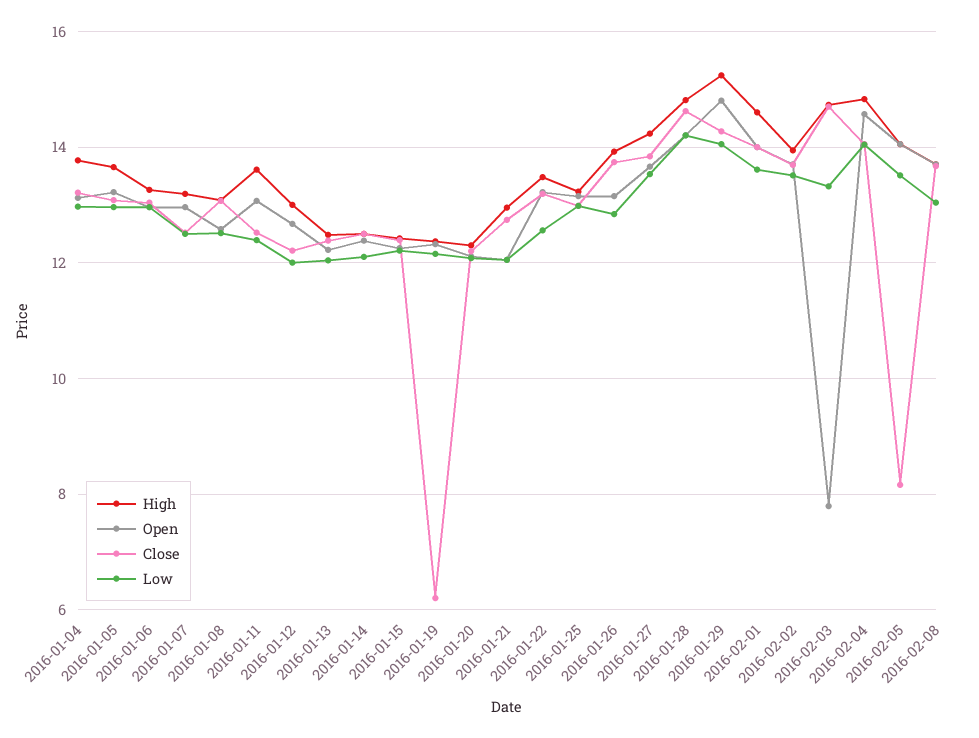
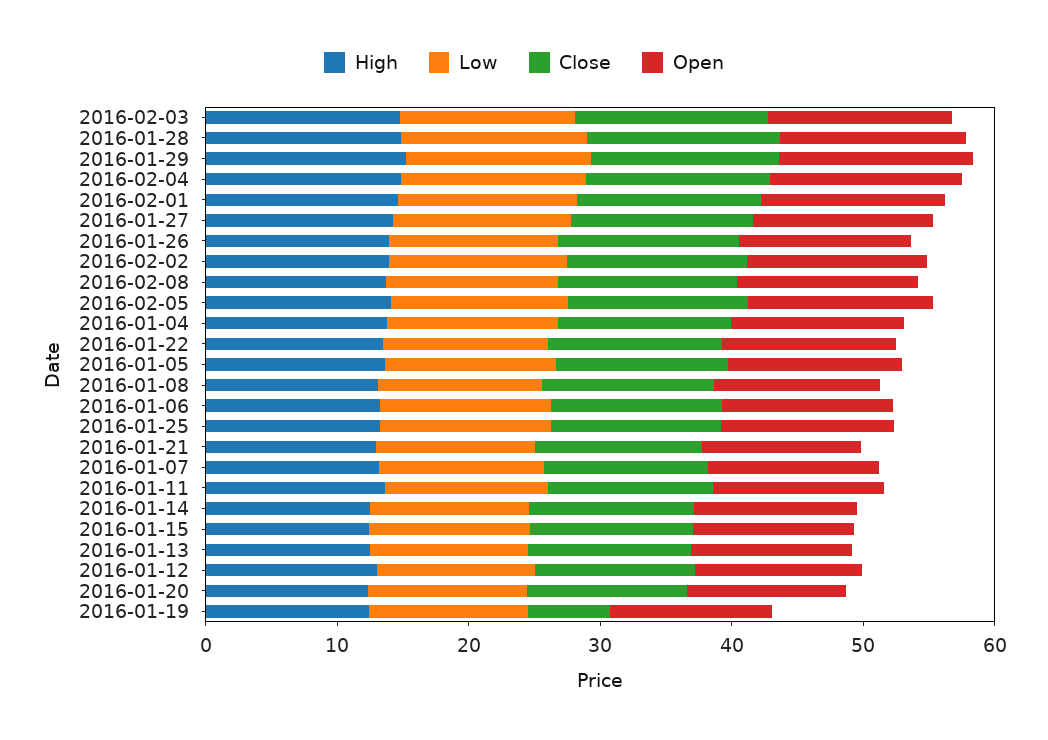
Open, 2016-02-03: 7.8 -> 14
Close, 2016-02-05: 8.2 -> 14

